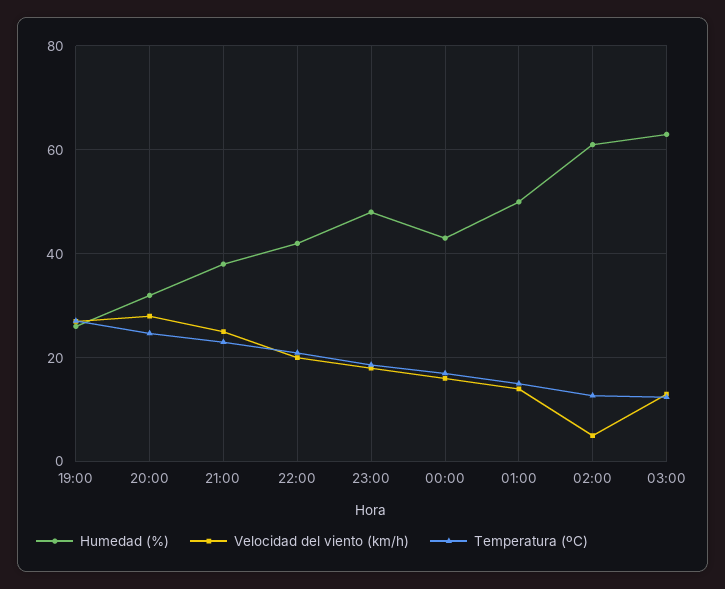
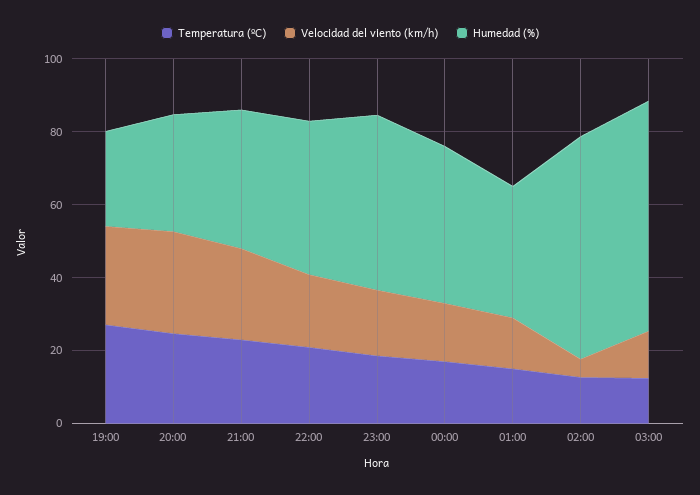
Humedad (%), 01:00: 50 -> 35

